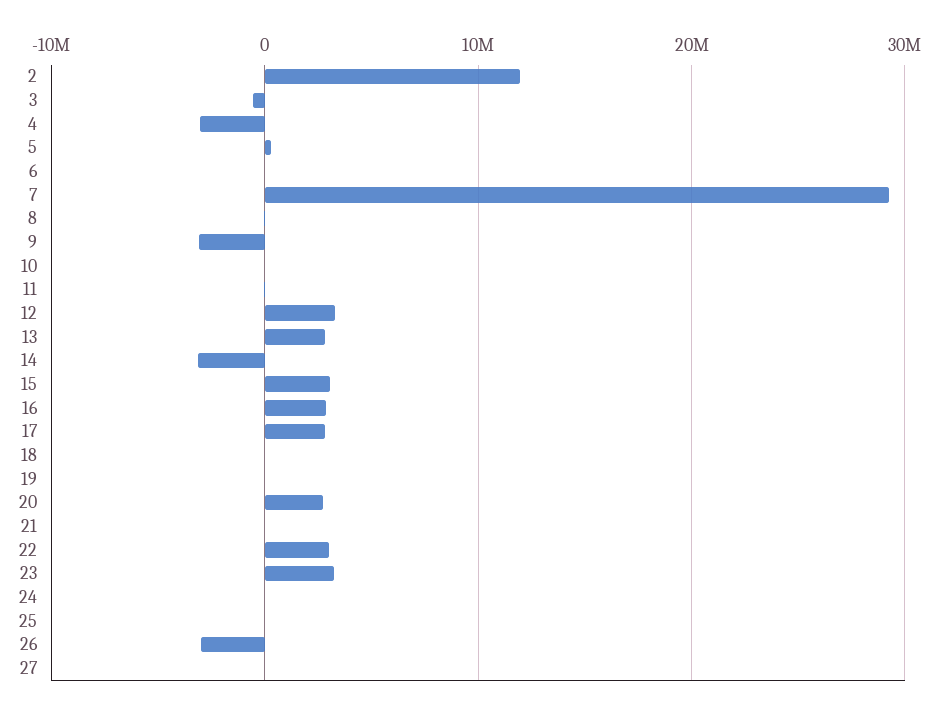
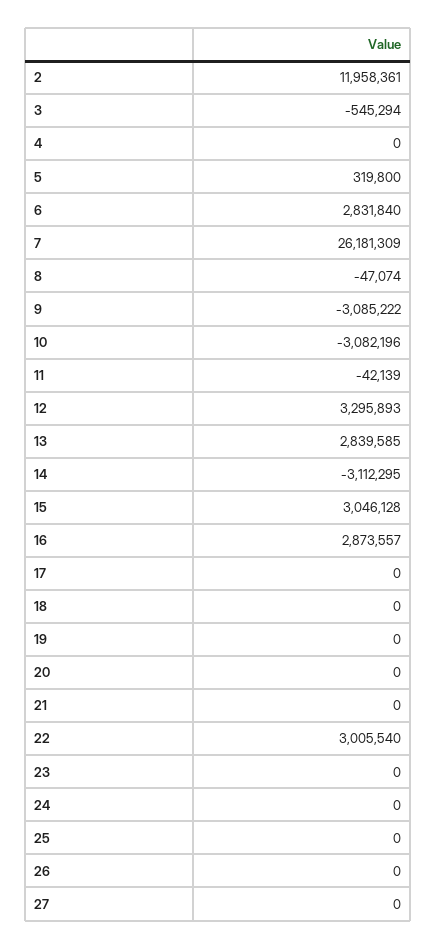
4: -3000000 -> 0
6: 0 -> 2831840
7: 29000000 -> 26181309
10: 0 -> -3082196
17: 3000000 -> 0
20: 3000000 -> 0
23: 3000000 -> 0
26: -3000000 -> 0

